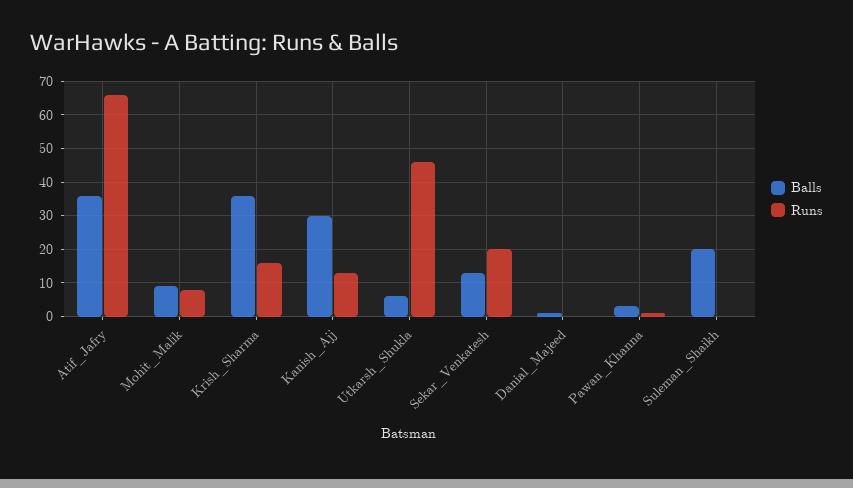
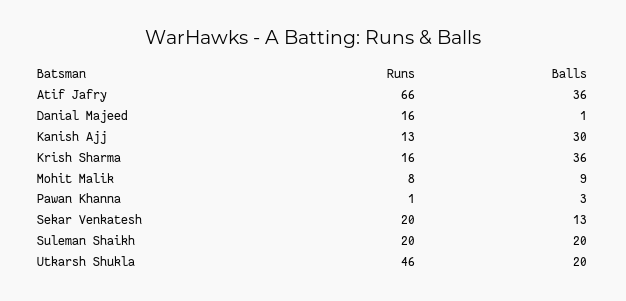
Balls, Utkarsh_Shukla: 5 -> 20
Runs, Danial_Majeed: 0 -> 16
Runs, Suleman_Shaikh: 0 -> 20

